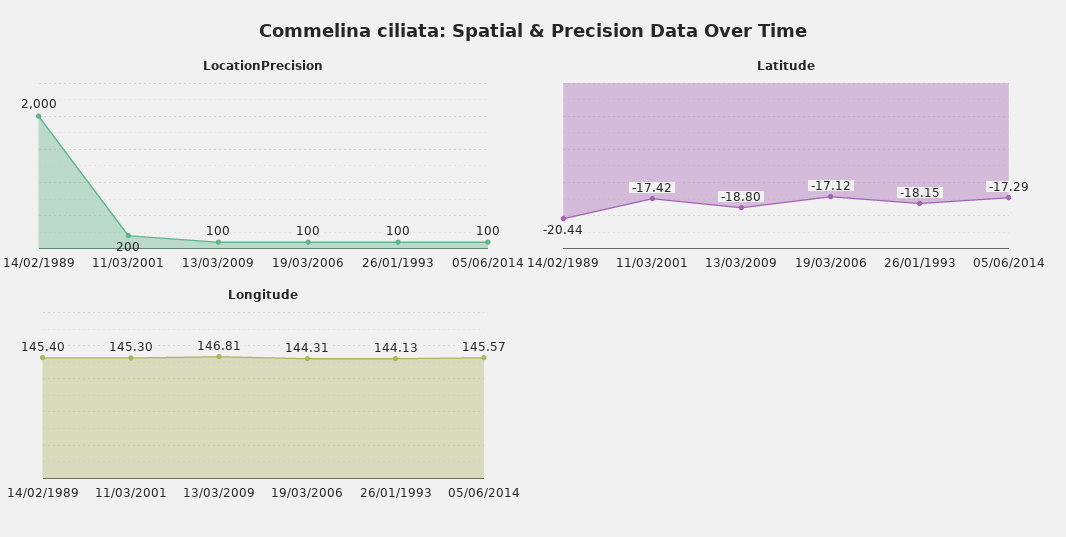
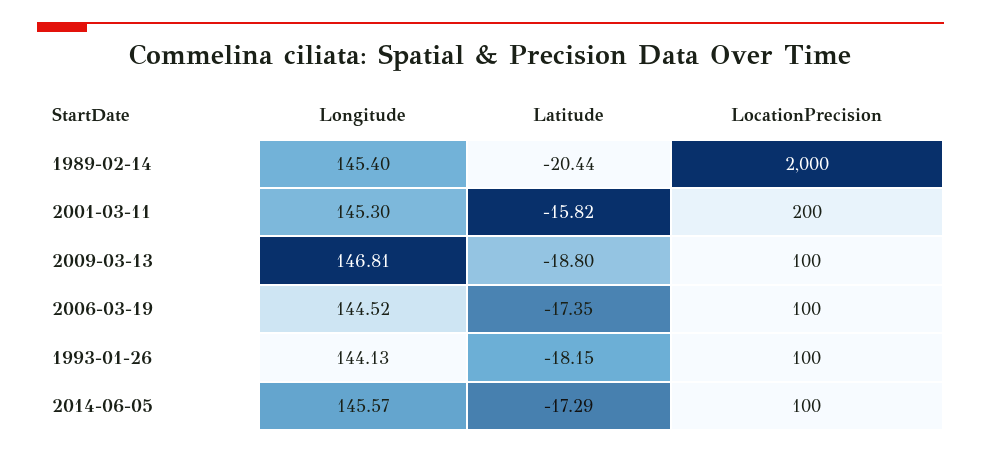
Latitude, 11/03/2001: -17.42 -> -15.82
Latitude, 19/03/2006: -17.12 -> -17.35
Longitude, 19/03/2006: 144.31 -> 144.52

